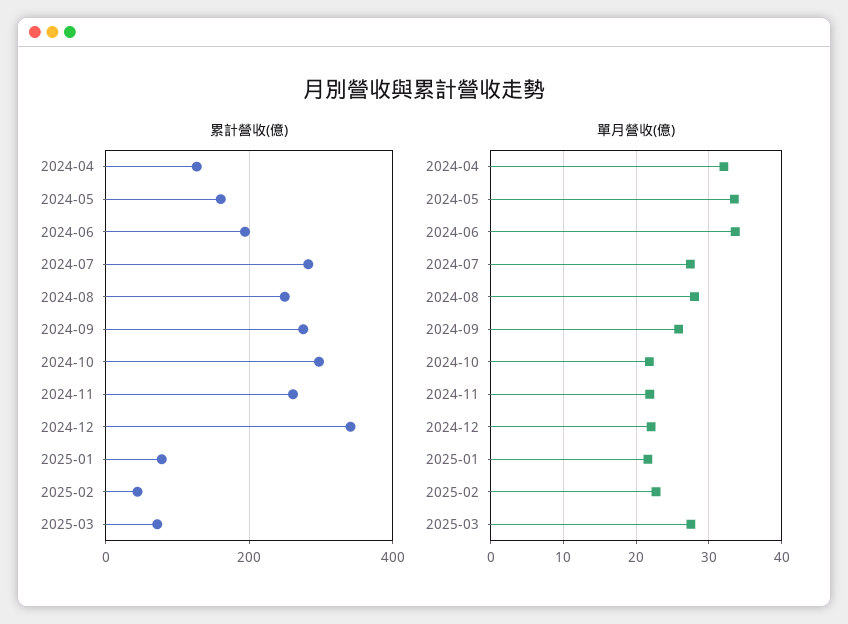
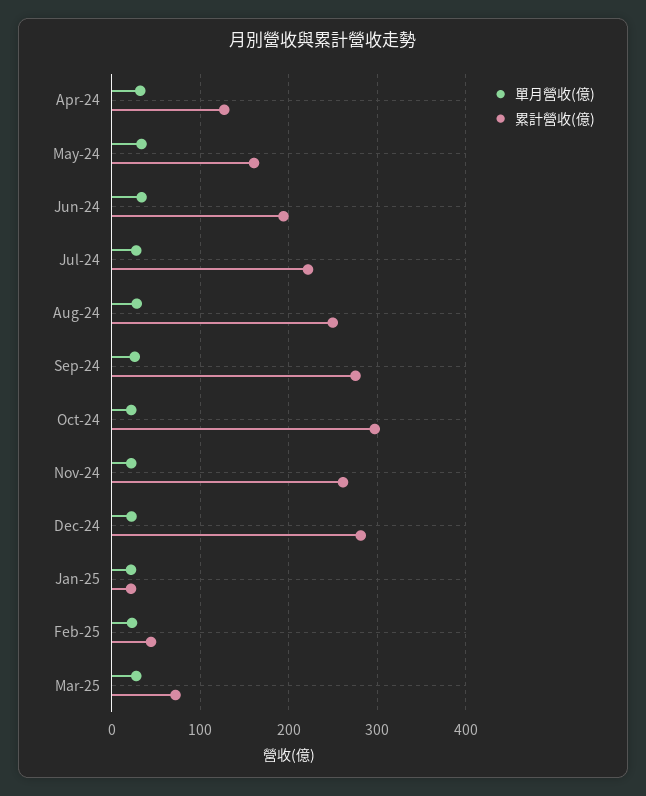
累計營收(億), 2024-07: 280 -> 220
累計營收(億), 2024-12: 340 -> 280
累計營收(億), 2025-01: 80 -> 20

